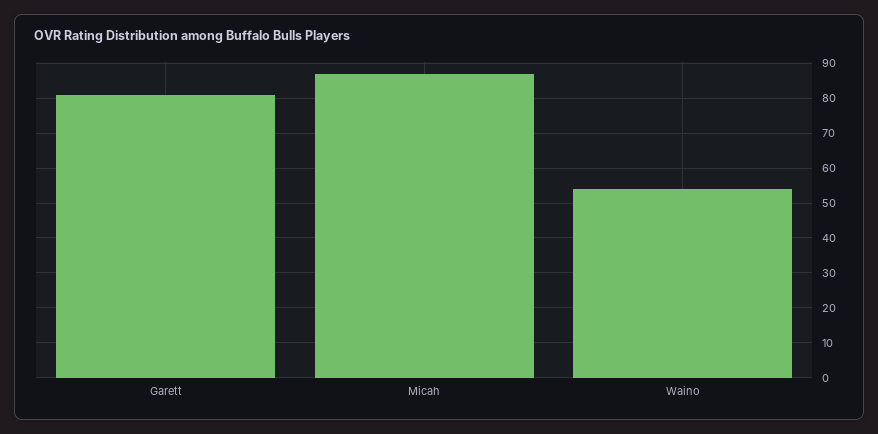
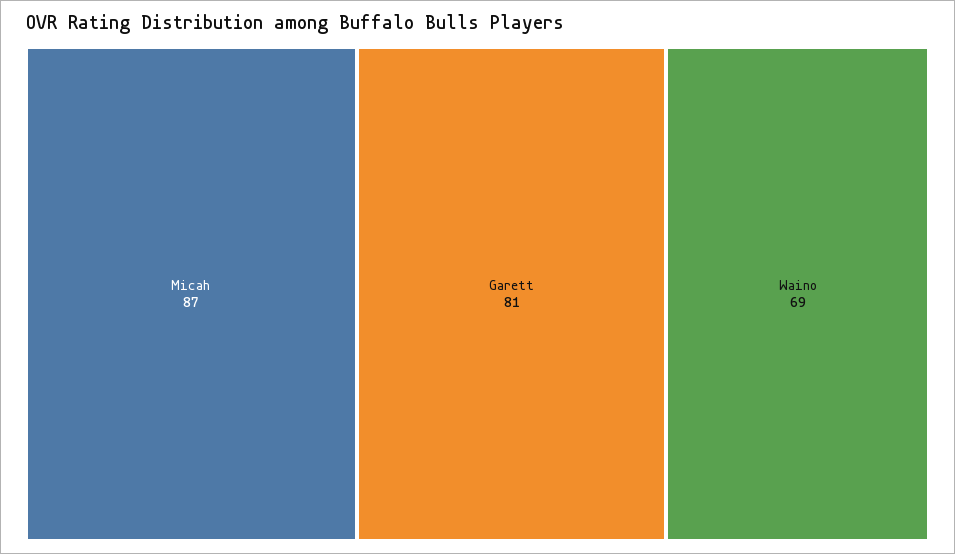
Waino: 55 -> 69

